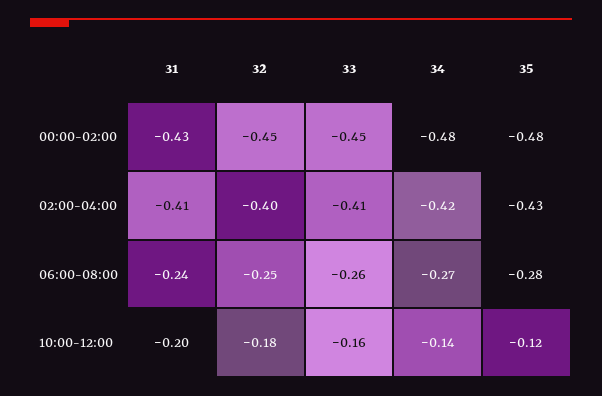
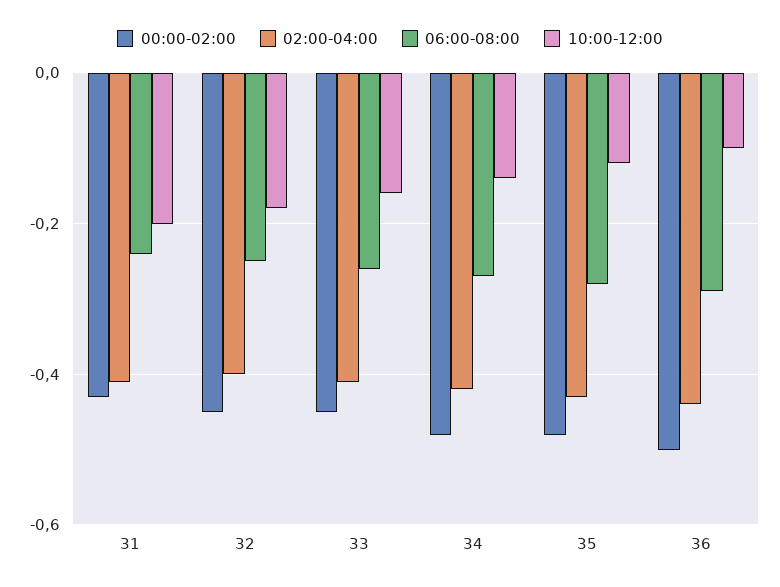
00:00-02:00, 36: none -> -0.5
02:00-04:00, 36: none -> -0.45
06:00-08:00, 36: none -> -0.3
10:00-12:00, 36: none -> -0.1

